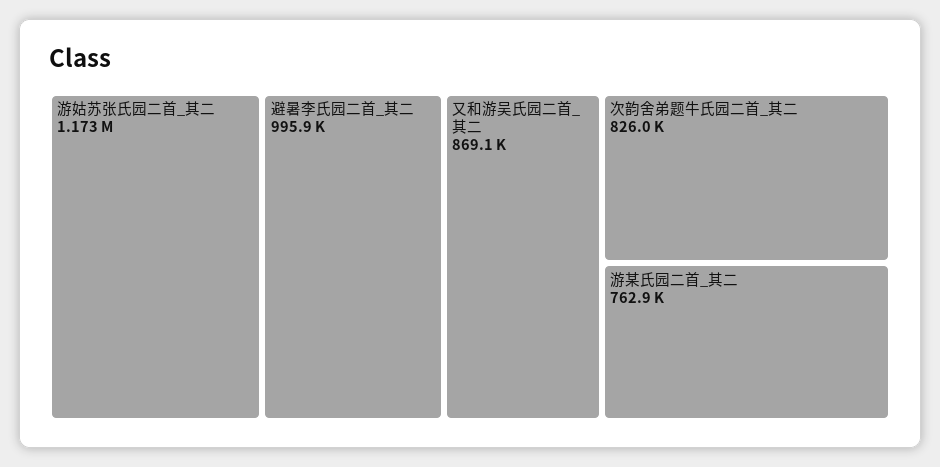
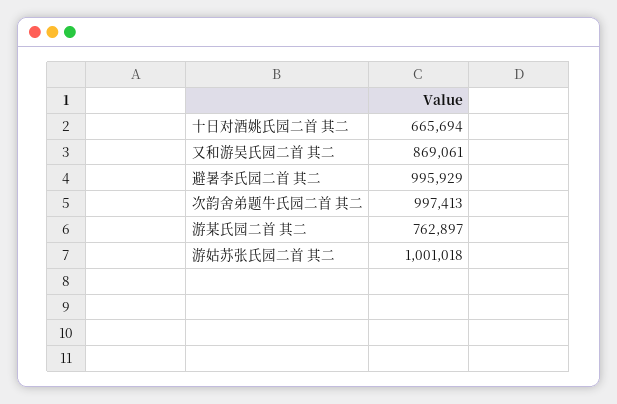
游姑苏张氏园二首_其二: 1173000 -> 1001018
次韵舍弟题牛氏园二首_其二: 826000 -> 997413
十日对酒姚氏园二首 其二: none -> 665694

